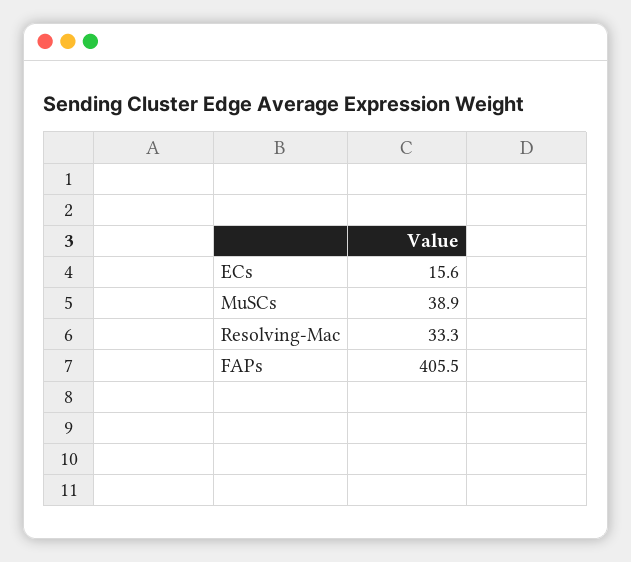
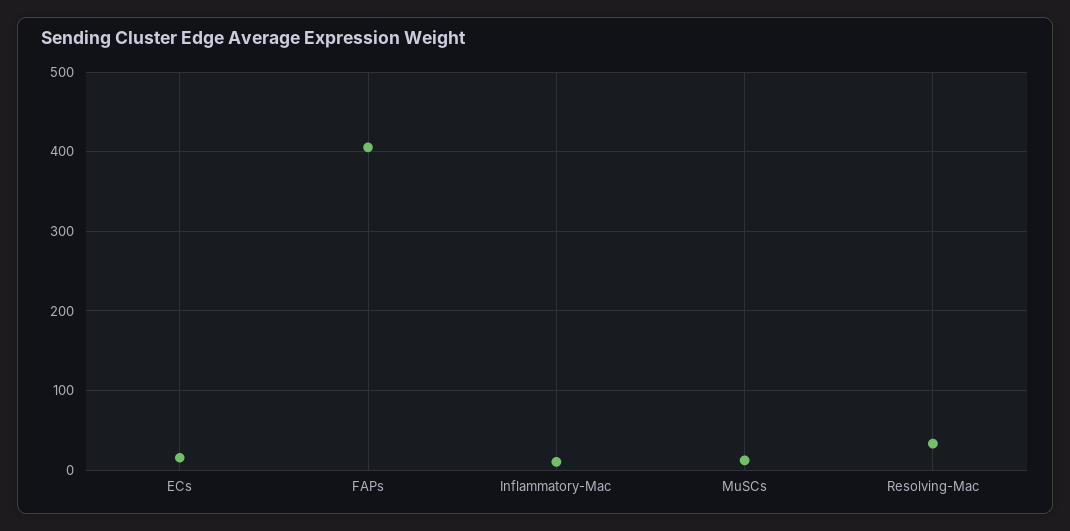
MuSCs: 38.9 -> 10
Inflammatory-Mac: none -> 10

